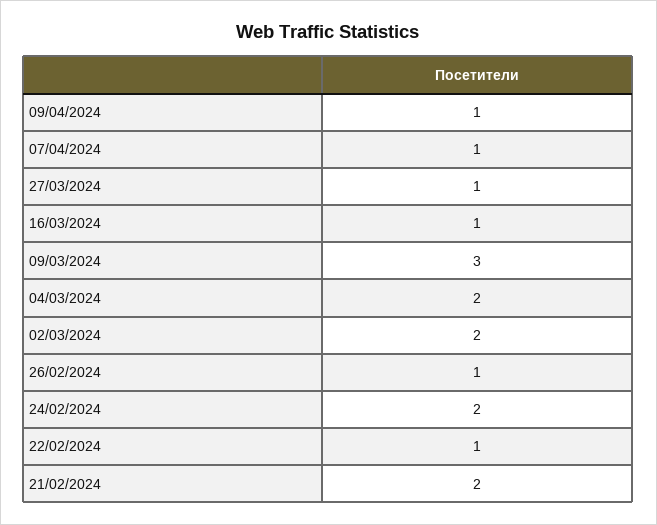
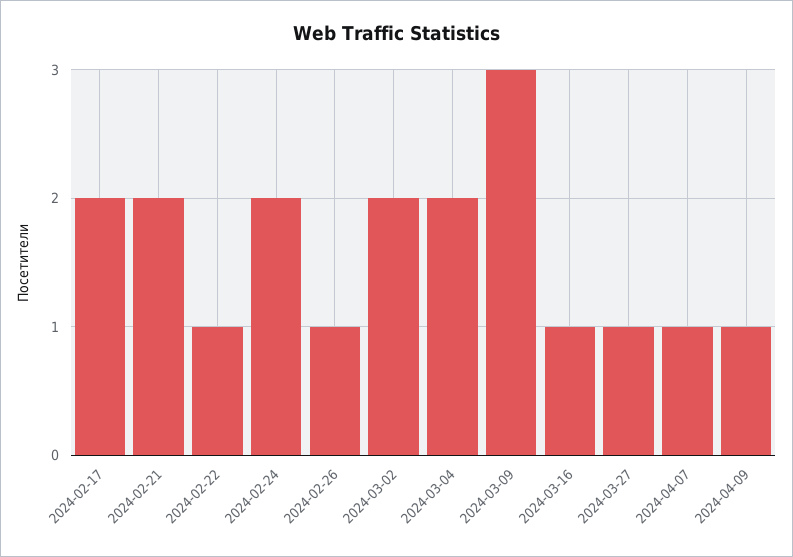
2024-02-17: none -> 2

